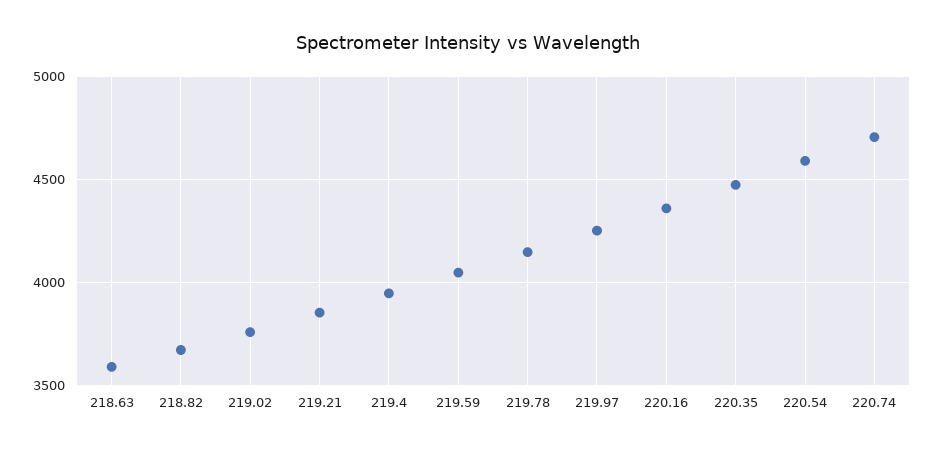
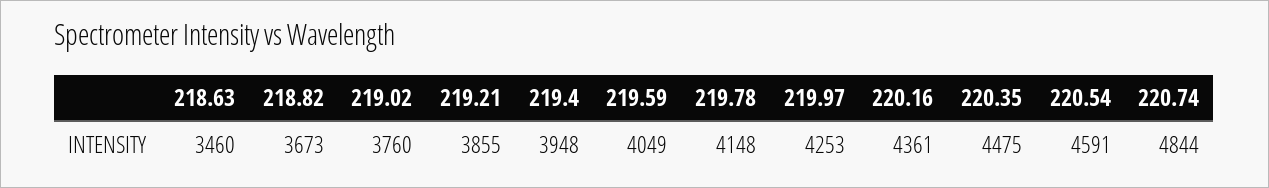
218.63: 3600 -> 3460
220.74: 4700 -> 4844

